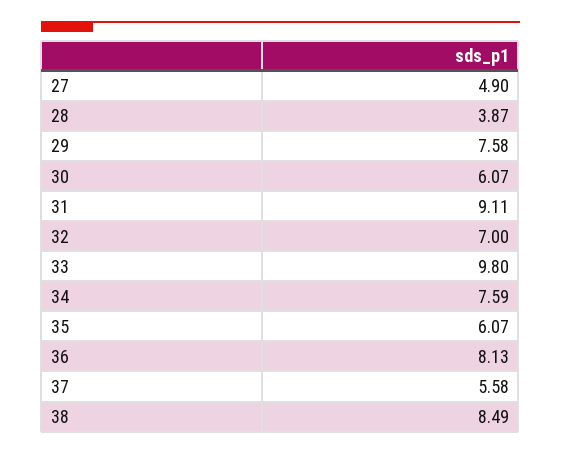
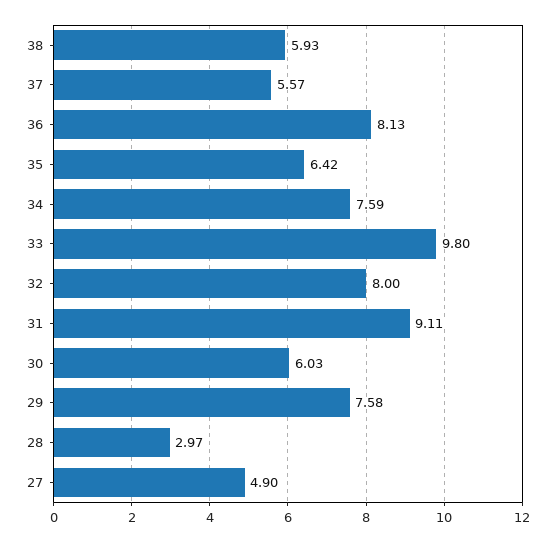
28: 3.87 -> 2.97
30: 6.07 -> 6.03
32: 7 -> 8
35: 6.07 -> 6.42
37: 5.58 -> 5.57
38: 8.49 -> 5.93

